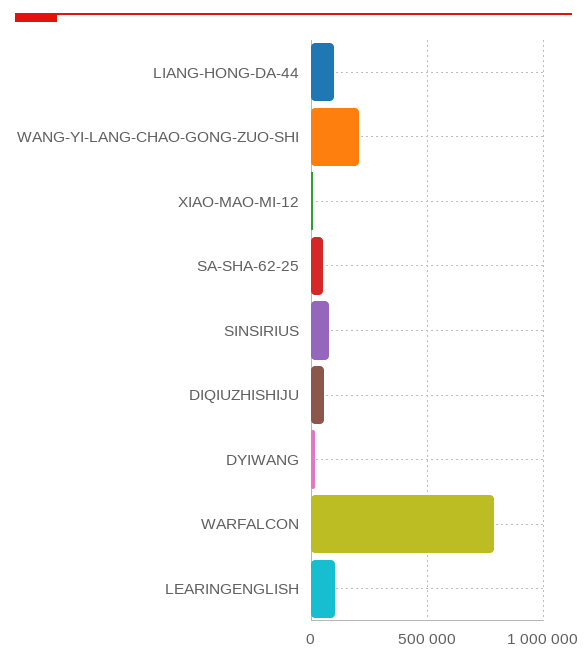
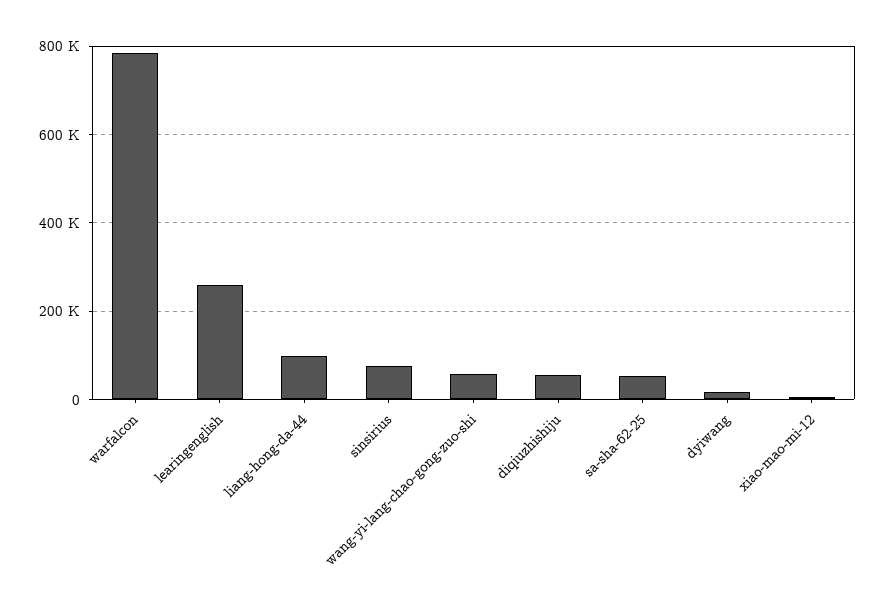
WANG-YI-LANG-CHAO-GONG-ZUO-SHI: 200000 -> 60000
LEARINGENGLISH: 100000 -> 260000

